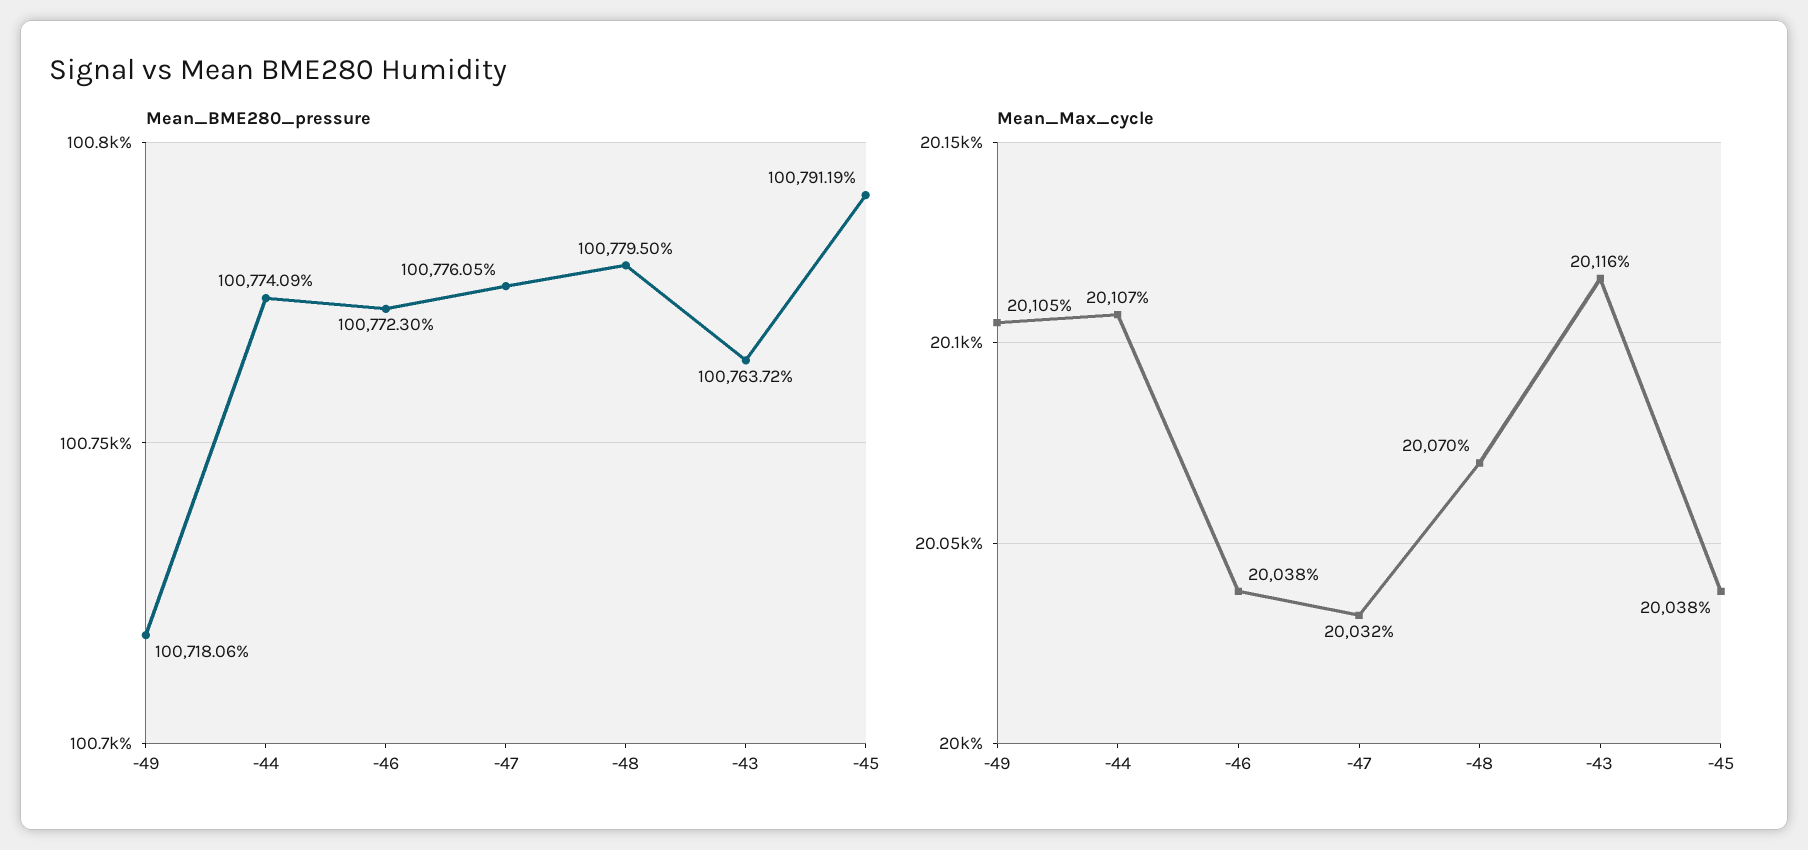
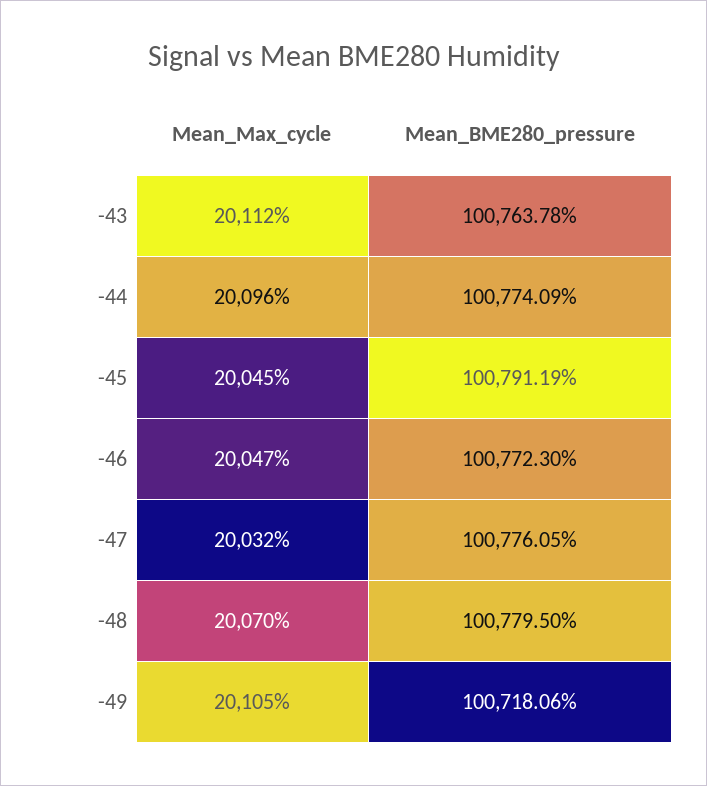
Mean_BME280_pressure, -43: 100763.72 -> 100763.78
Mean_Max_cycle, -44: 20107 -> 20096
Mean_Max_cycle, -46: 20038 -> 20047
Mean_Max_cycle, -43: 20116 -> 20112
Mean_Max_cycle, -45: 20038 -> 20045

